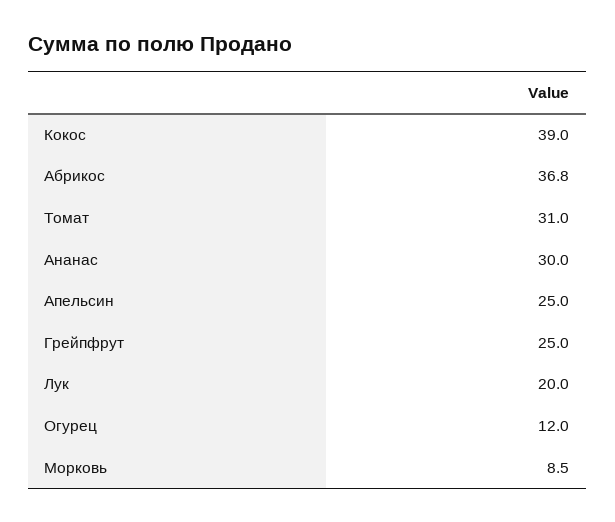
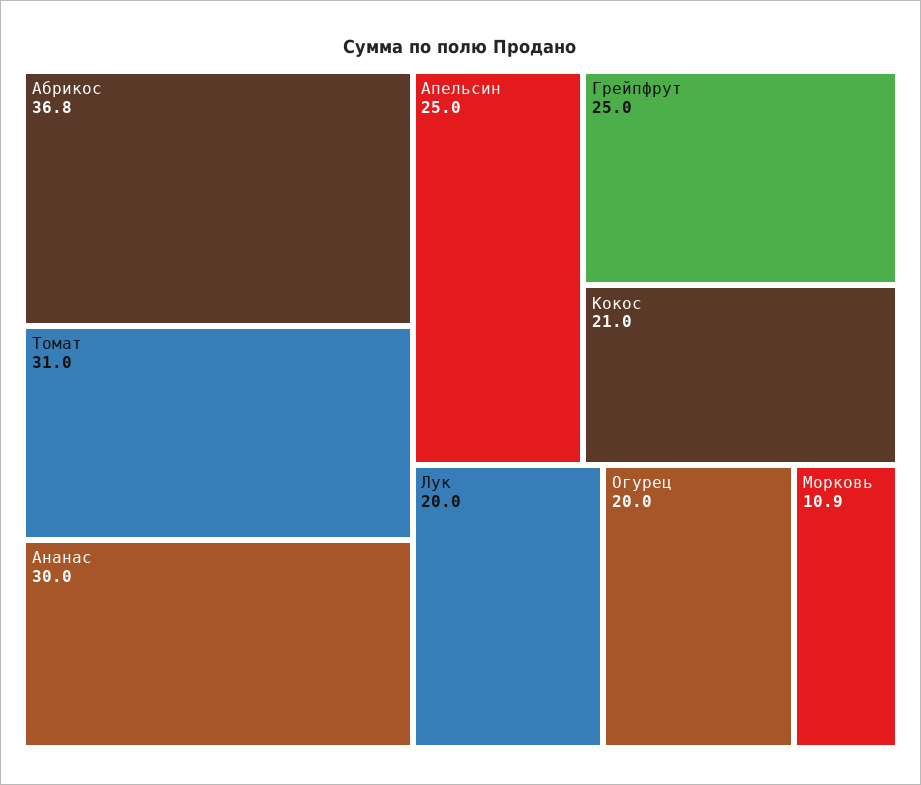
Кокос: 39 -> 21
Огурец: 12 -> 20
Морковь: 8.5 -> 10.9

